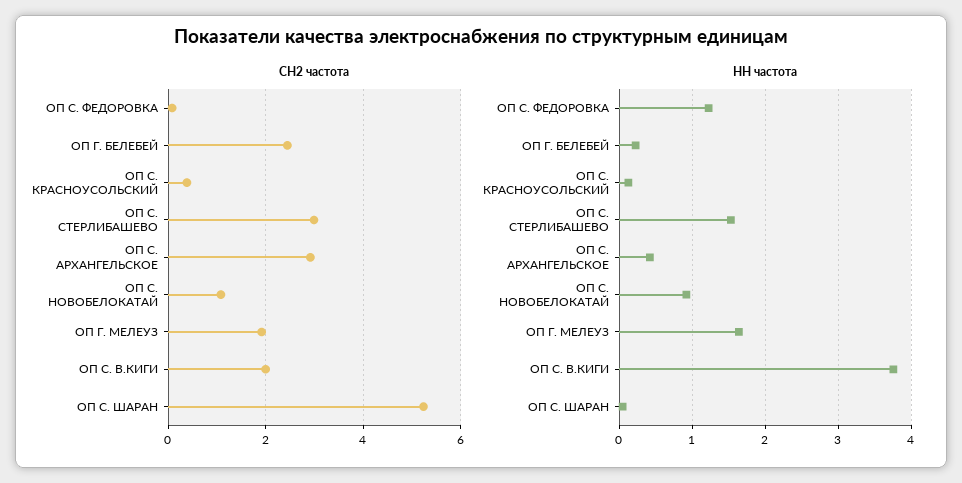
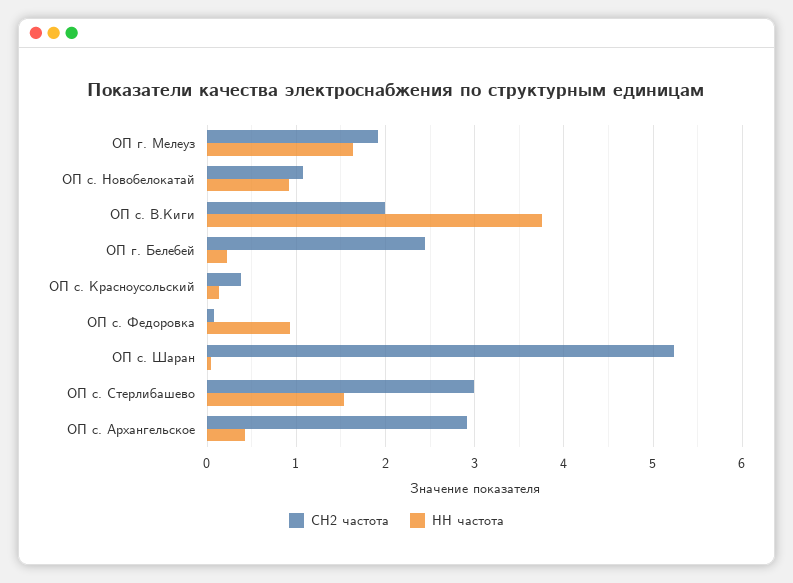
НН частота, ОП С. ФЕДОРОВКА: 1.2 -> 0.9

